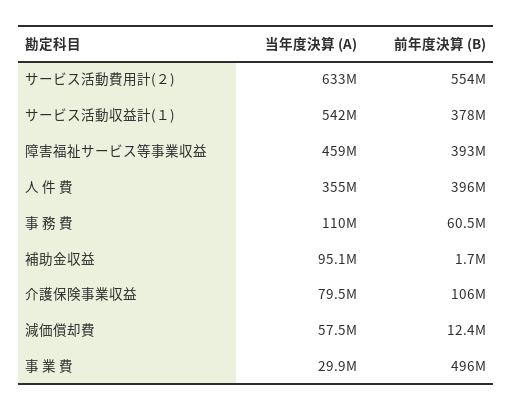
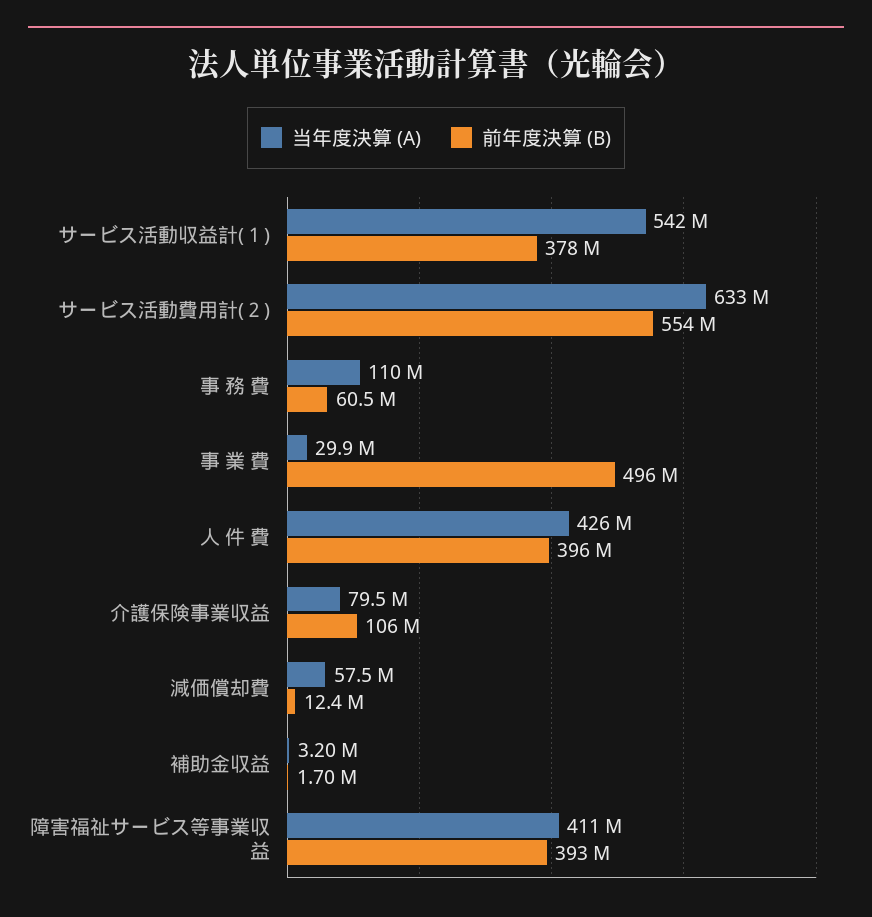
当年度決算 (A), 障害福祉サービス等事業収益: 459000000 -> 411000000
当年度決算 (A), 人 件 費: 355000000 -> 426000000
当年度決算 (A), 補助金収益: 95100000 -> 3200000

